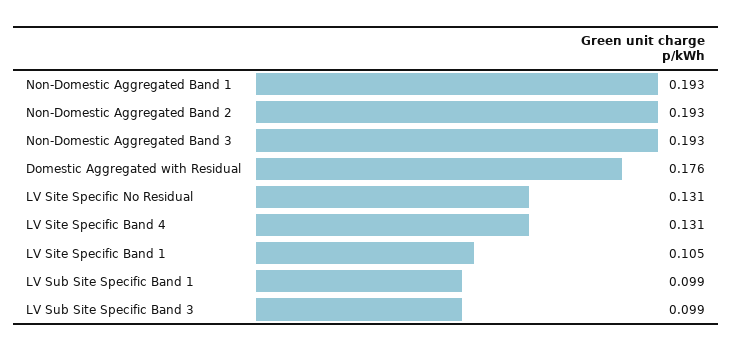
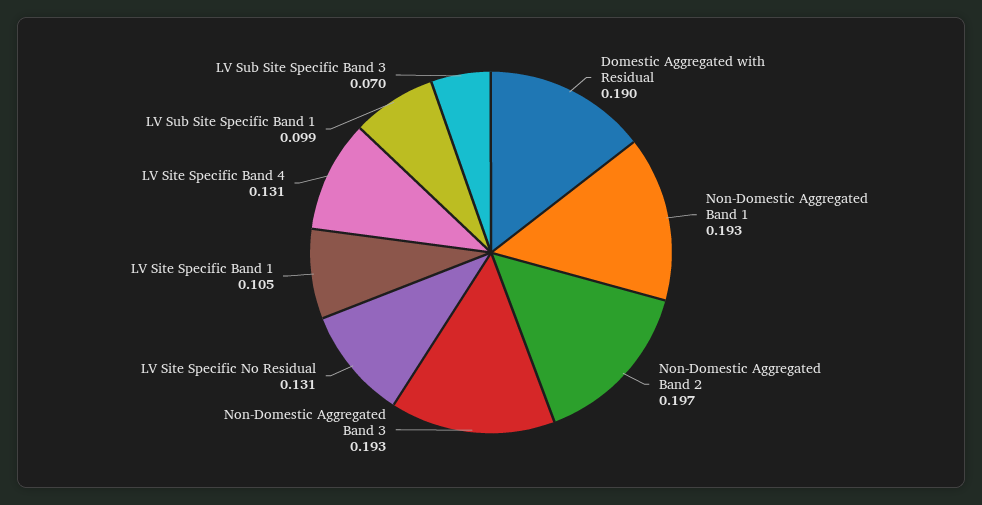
Non-Domestic Aggregated Band 2: 0.193 -> 0.197
Domestic Aggregated with Residual: 0.176 -> 0.19
LV Sub Site Specific Band 3: 0.099 -> 0.07

